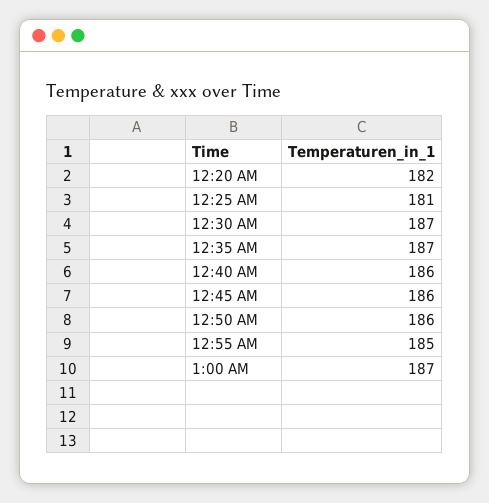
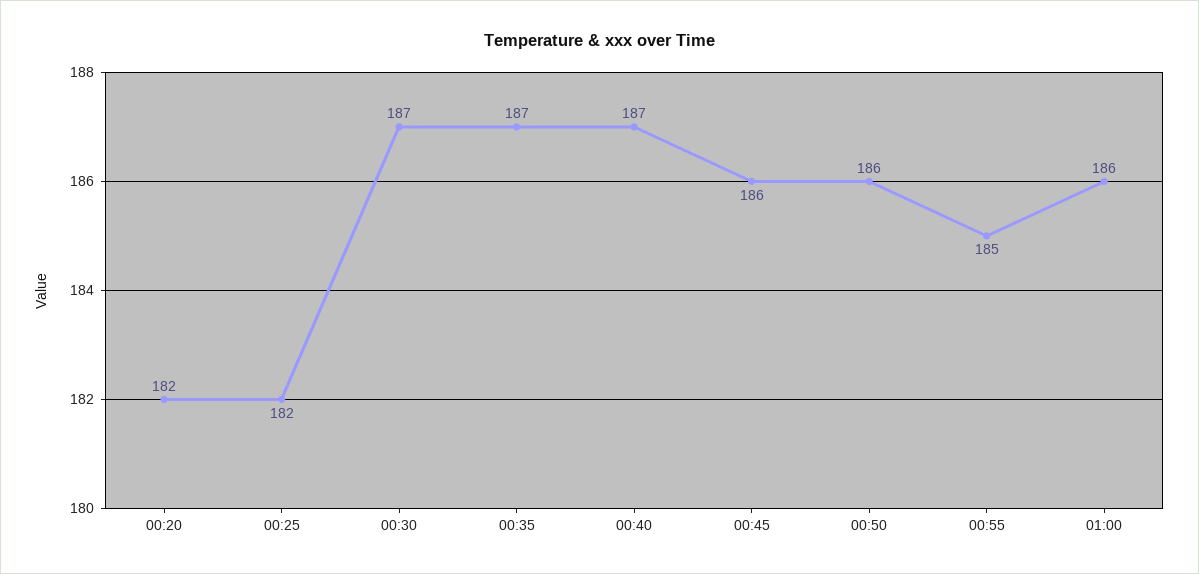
12:25 AM: 181 -> 182
12:40 AM: 186 -> 187
1:00 AM: 187 -> 186

